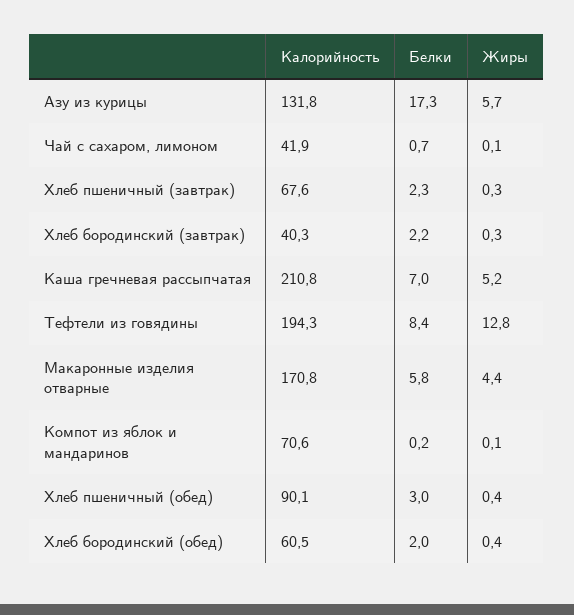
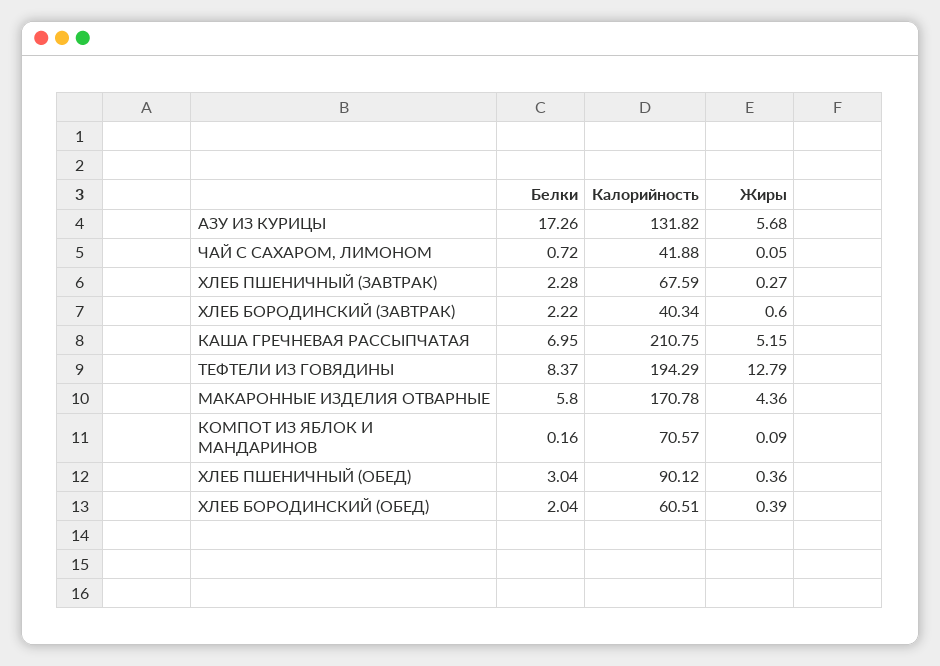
Жиры, Хлеб бородинский (завтрак): 0.3 -> 0.6

